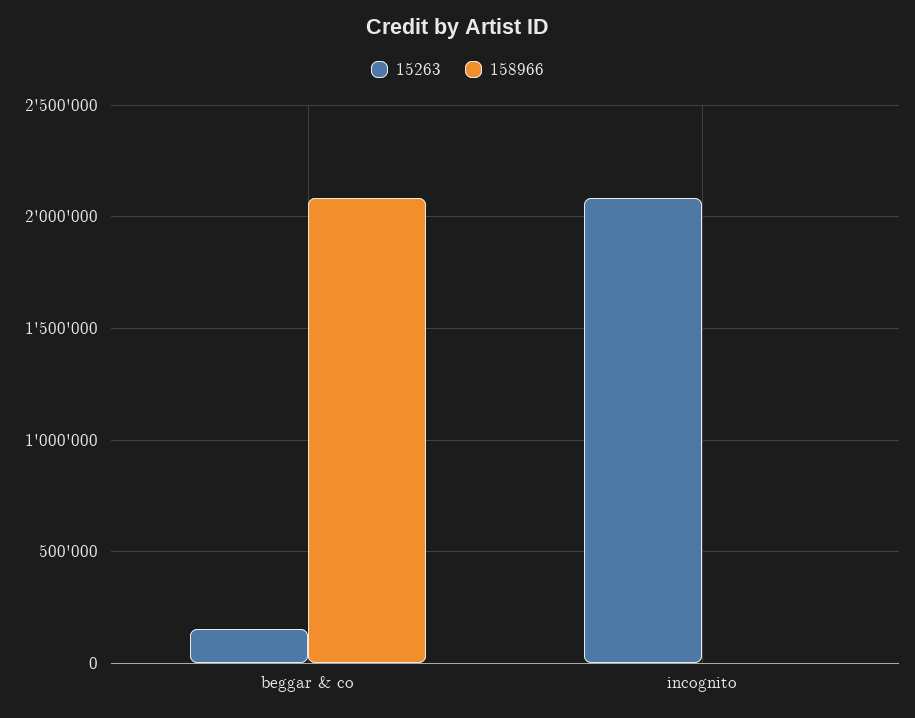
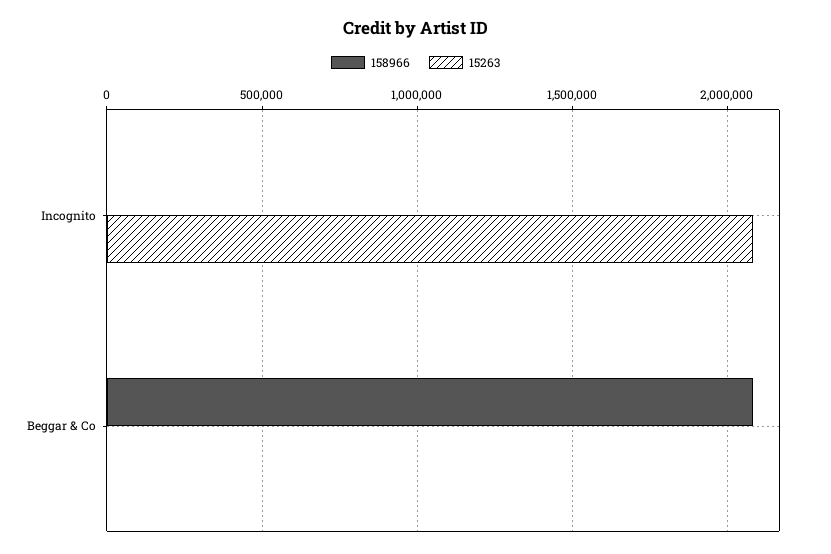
15263, beggar & co: 150000 -> 0

